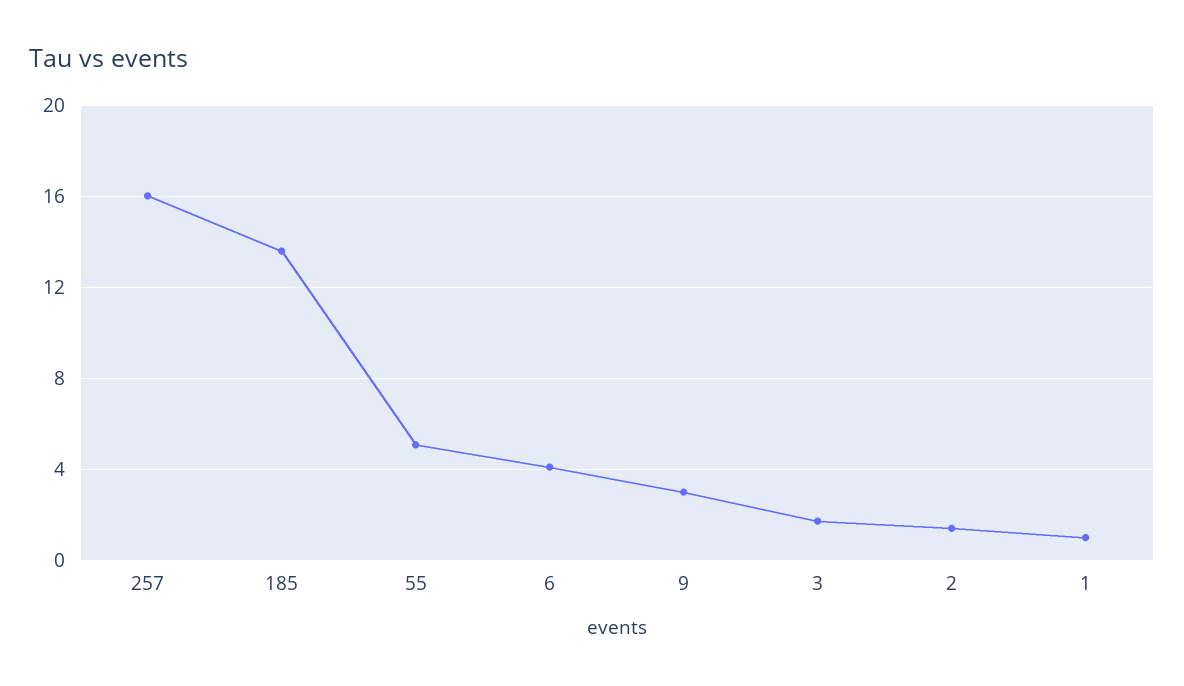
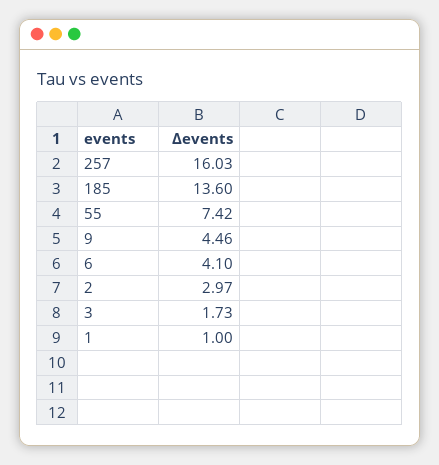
55: 5 -> 7.42
9: 3 -> 4.46
2: 1.5 -> 2.97

